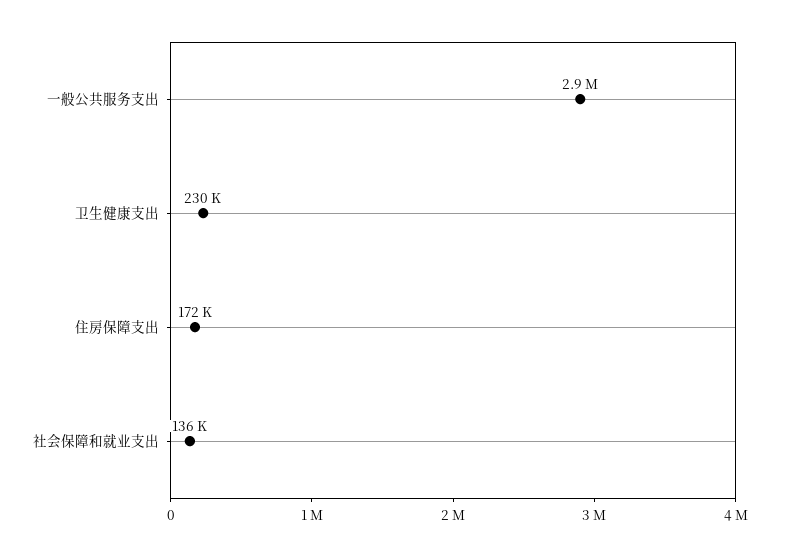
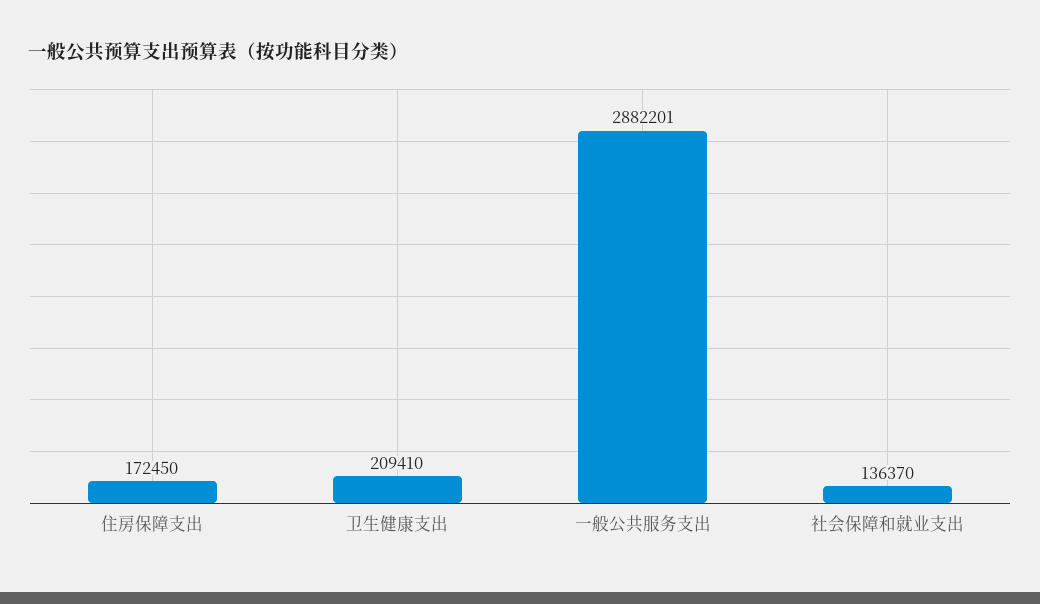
卫生健康支出: 230000 -> 209410

